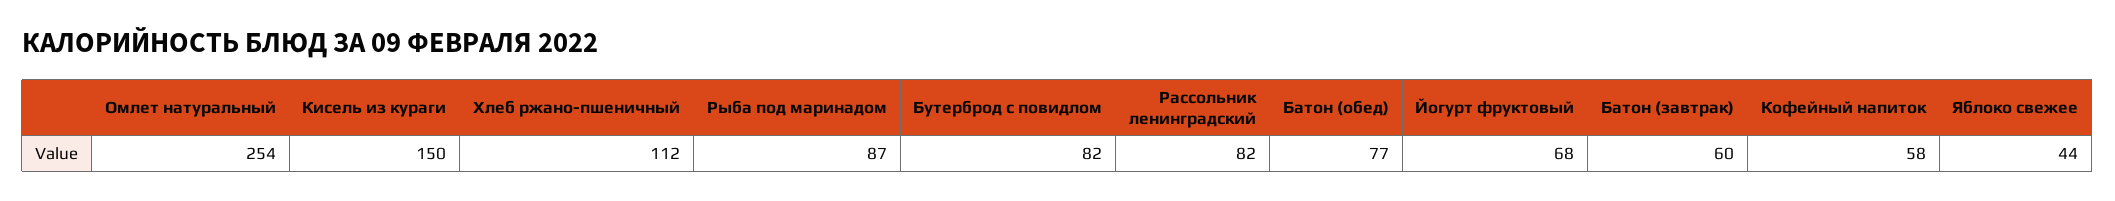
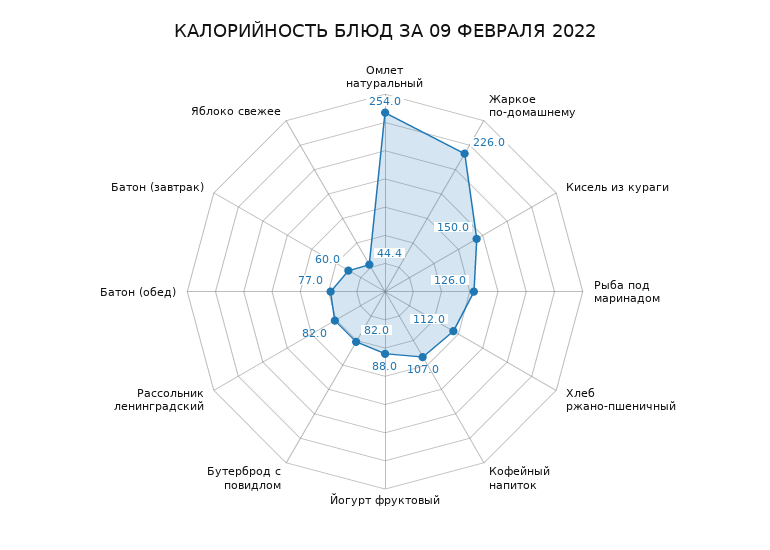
Рыба под маринадом: 87 -> 126
Йогурт фруктовый: 68 -> 88
Кофейный напиток: 58 -> 107
Жаркое по-домашнему: none -> 226

